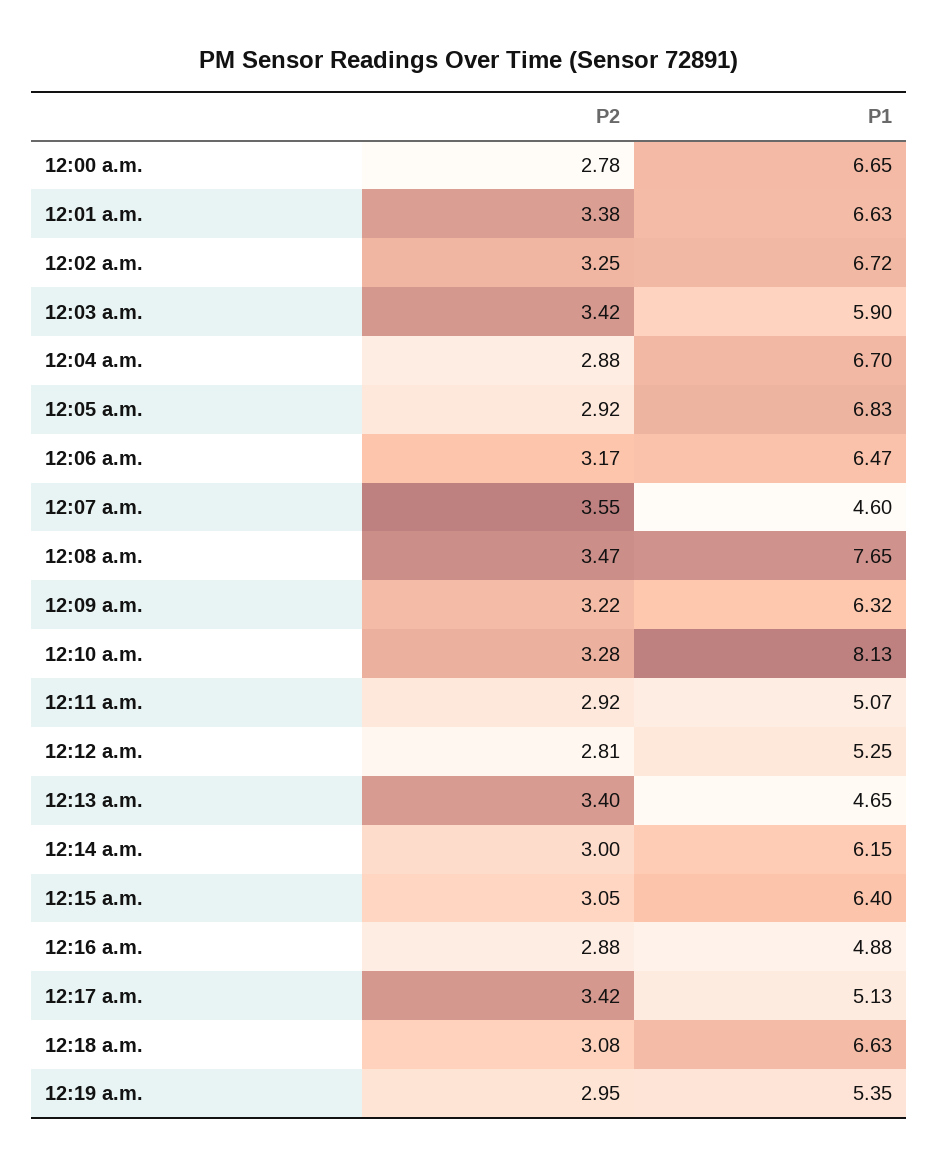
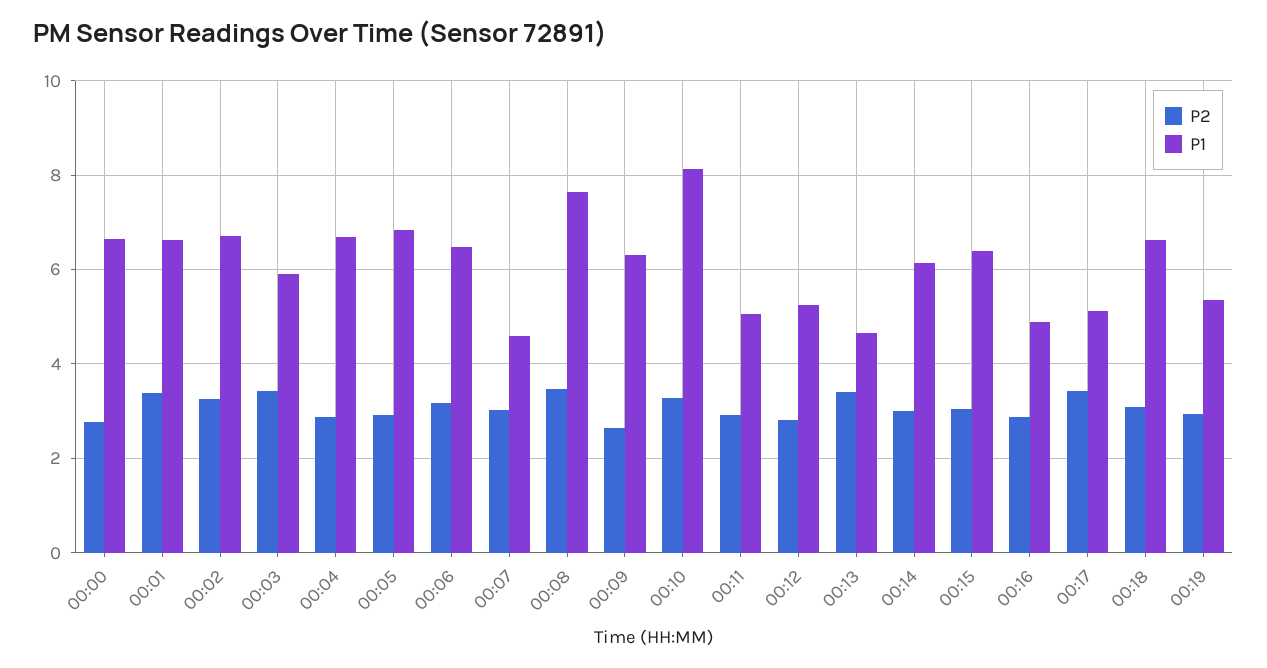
P2, 12:07 a.m.: 3.55 -> 3
P2, 12:09 a.m.: 3.22 -> 2.6

